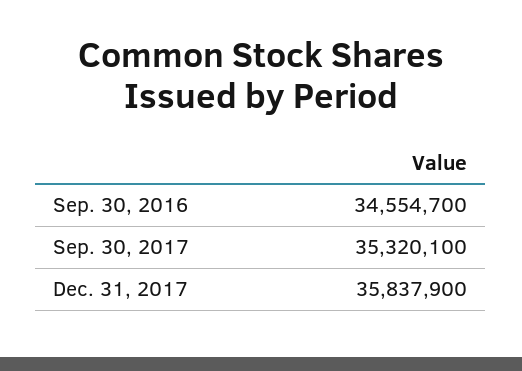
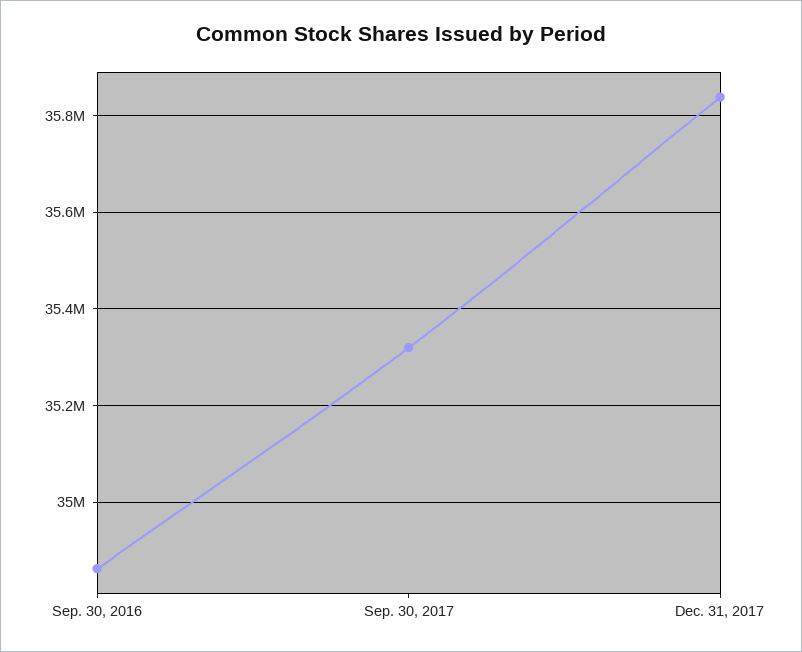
Sep. 30, 2016: 34554700 -> 34860000

